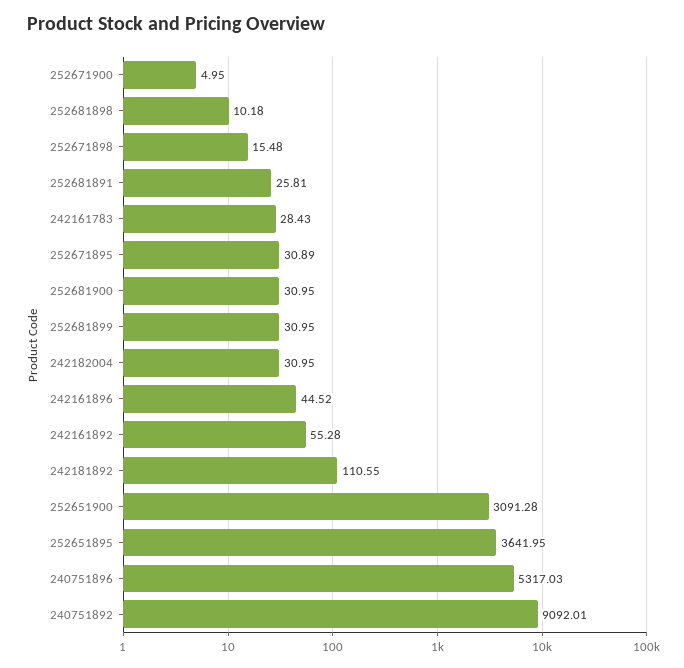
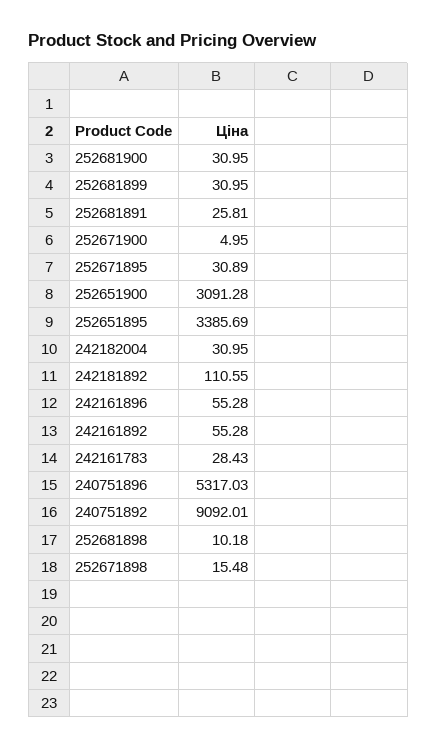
242161896: 44.52 -> 55.28
252651895: 3641.95 -> 3385.69

